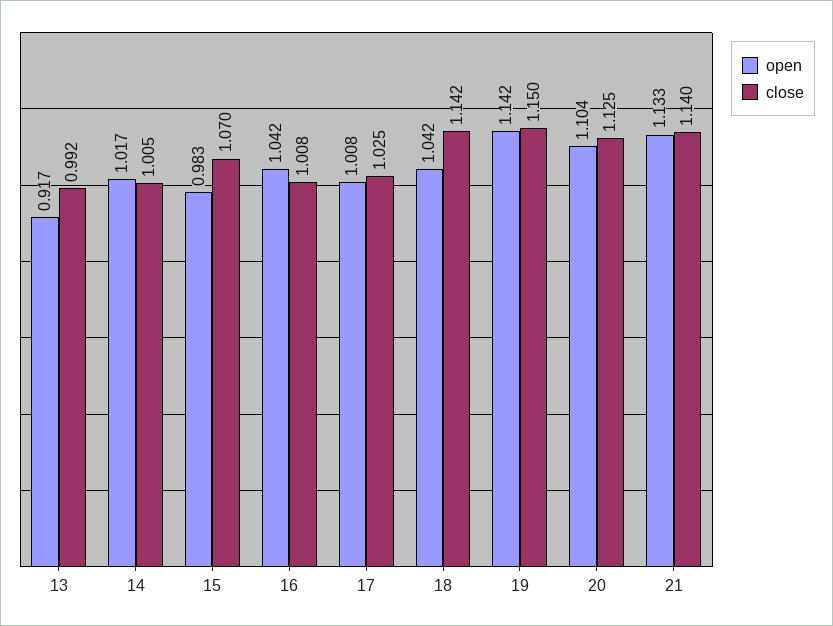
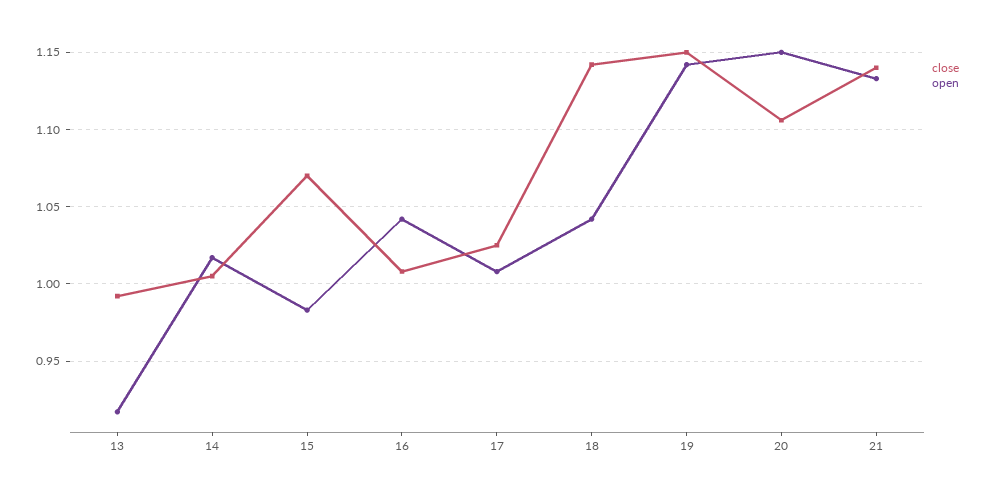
open, 20: 1.104 -> 1.15
close, 20: 1.125 -> 1.105

